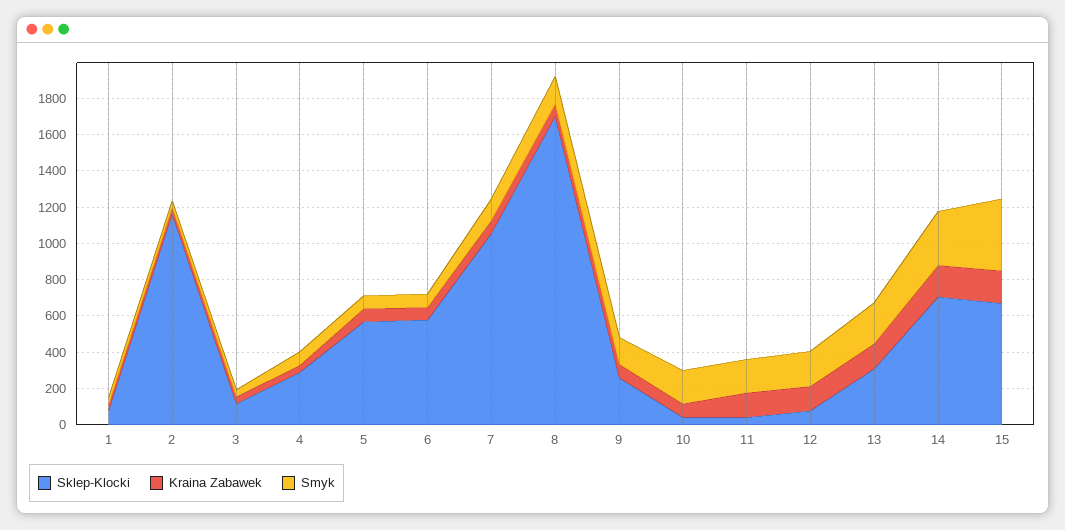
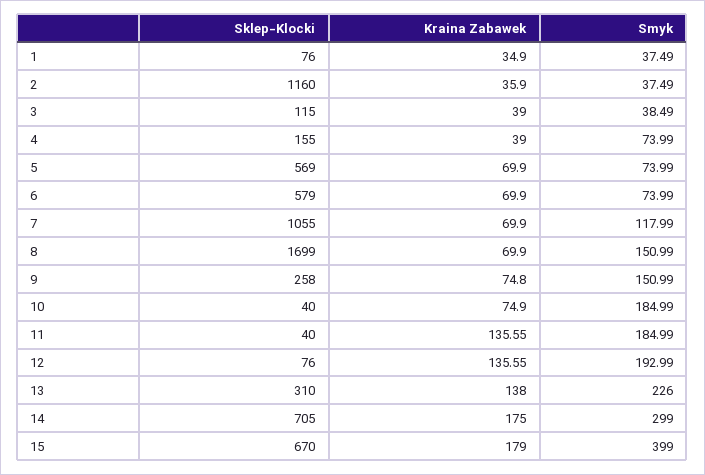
Sklep-Klocki, 4: 300 -> 155

